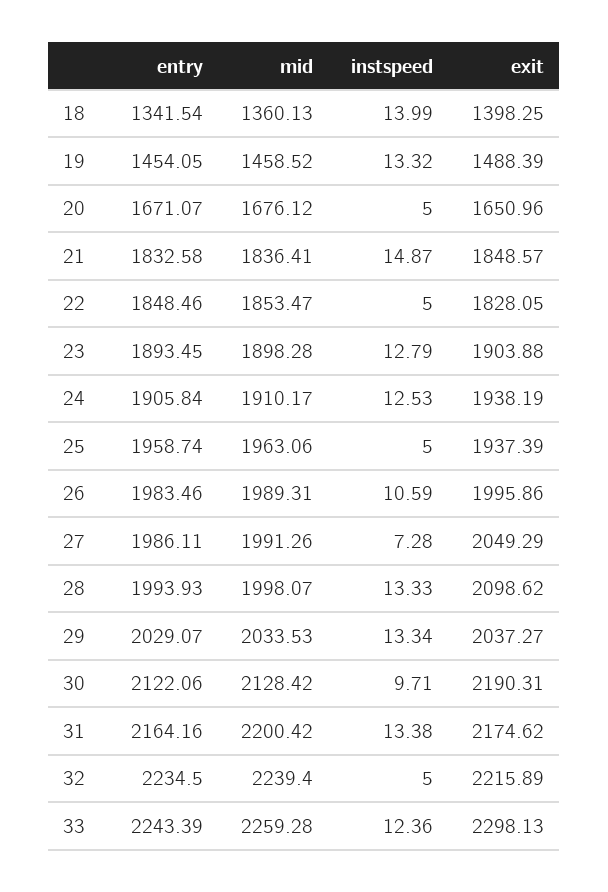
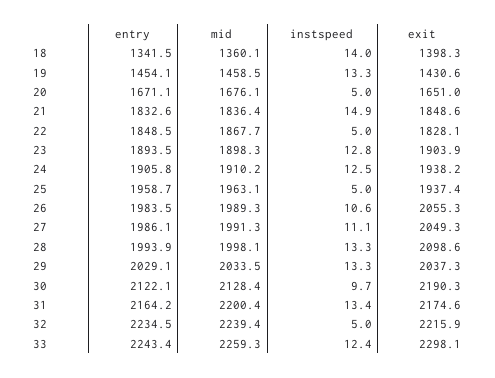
exit, 19: 1488.39 -> 1430.6
mid, 22: 1853.47 -> 1867.7
exit, 26: 1995.86 -> 2055.3
instspeed, 27: 7.28 -> 11.1

